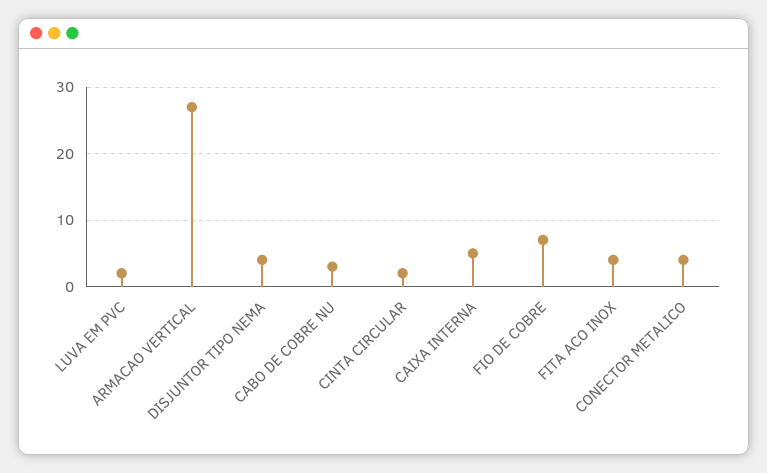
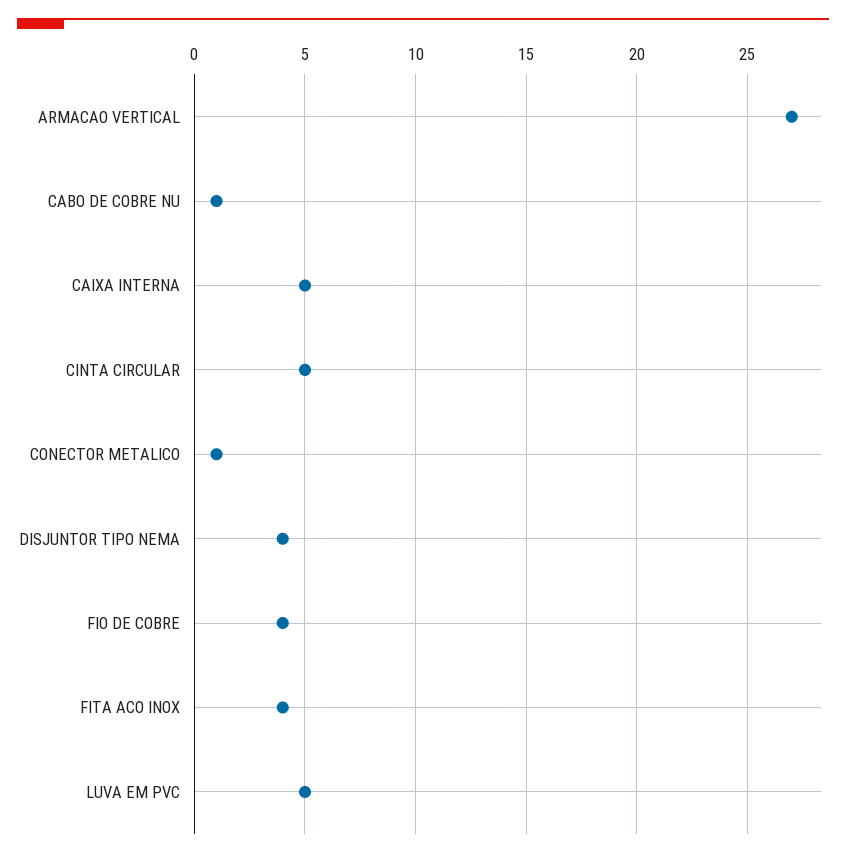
LUVA EM PVC: 2 -> 5
CABO DE COBRE NU: 3 -> 1
CINTA CIRCULAR: 2 -> 5
FIO DE COBRE: 7 -> 4
CONECTOR METALICO: 4 -> 1

